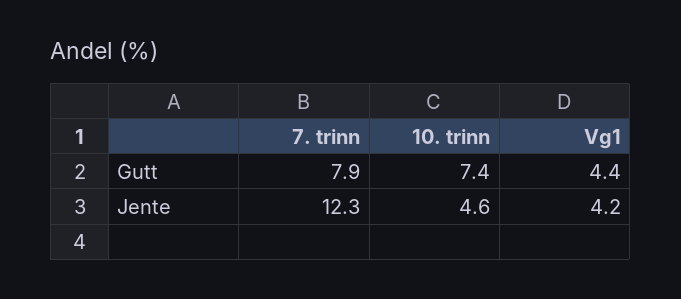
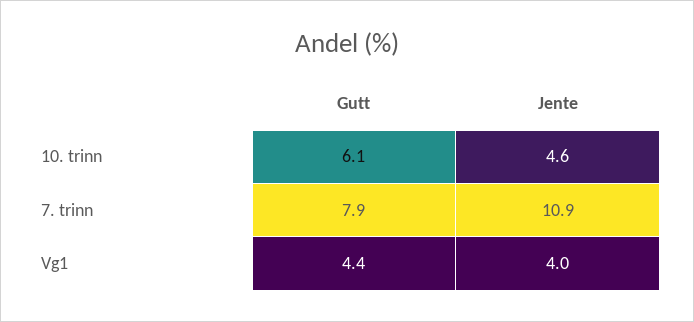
10. trinn, Gutt: 7.4 -> 6.1
7. trinn, Jente: 12.3 -> 10.9
Vg1, Jente: 4.2 -> 4

